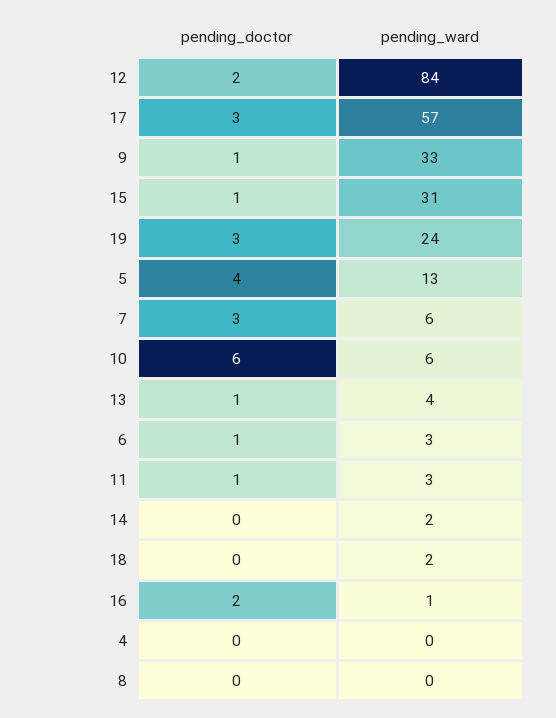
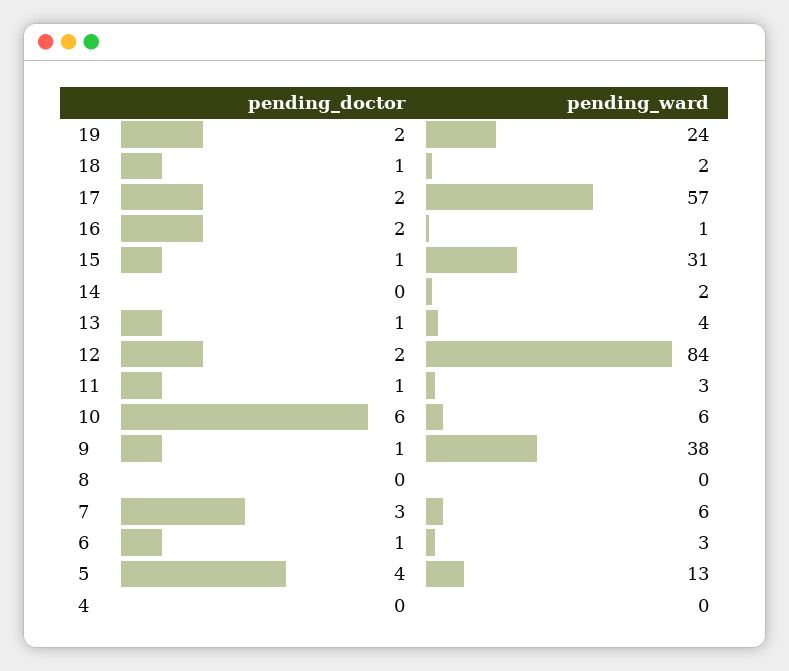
pending_doctor, 17: 3 -> 2
pending_ward, 9: 33 -> 38
pending_doctor, 19: 3 -> 2
pending_doctor, 18: 0 -> 1

